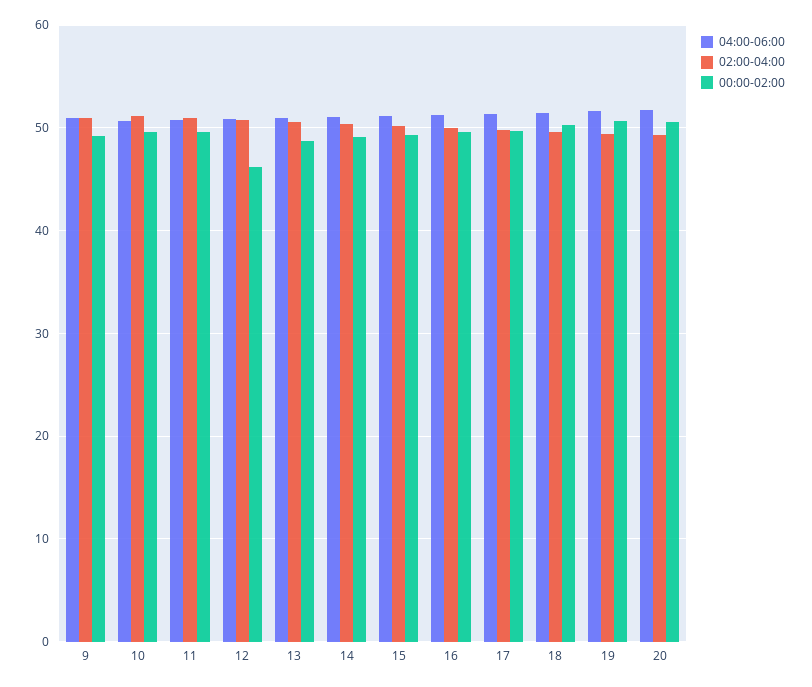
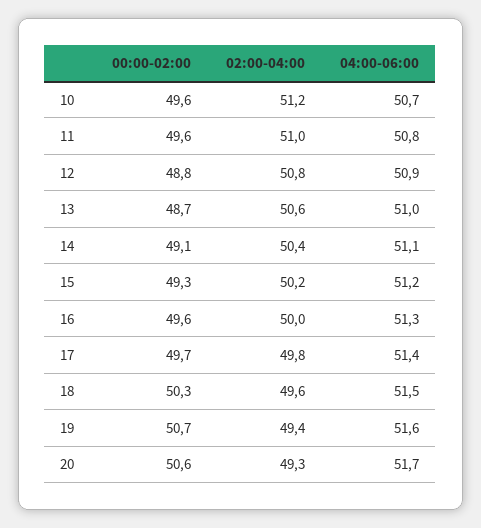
04:00-06:00, 9: 51 -> none
02:00-04:00, 9: 51 -> none
00:00-02:00, 9: 49 -> none
00:00-02:00, 12: 46 -> 48.8

